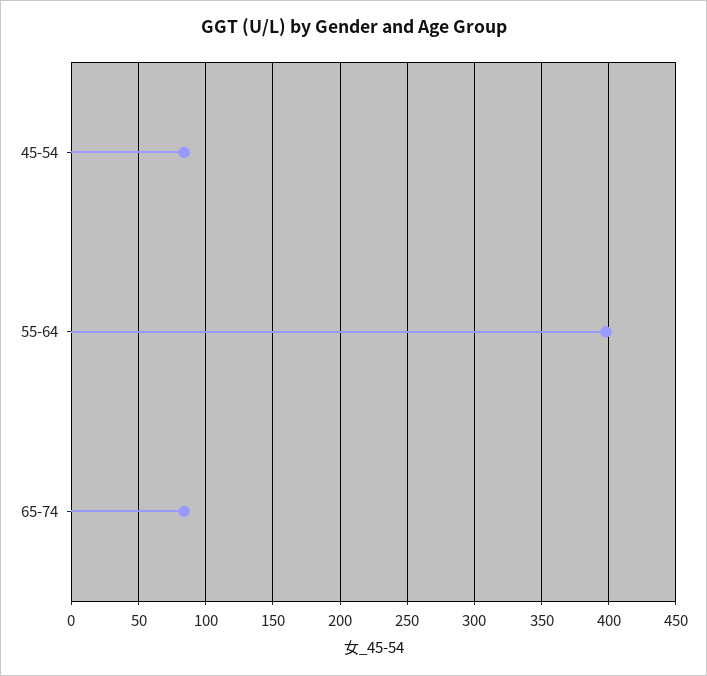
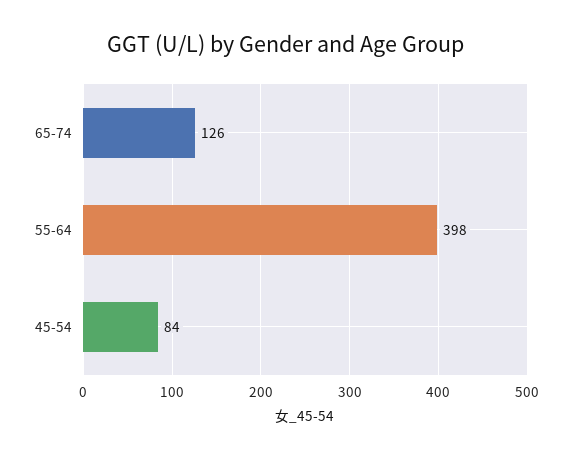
65-74: 85 -> 126

